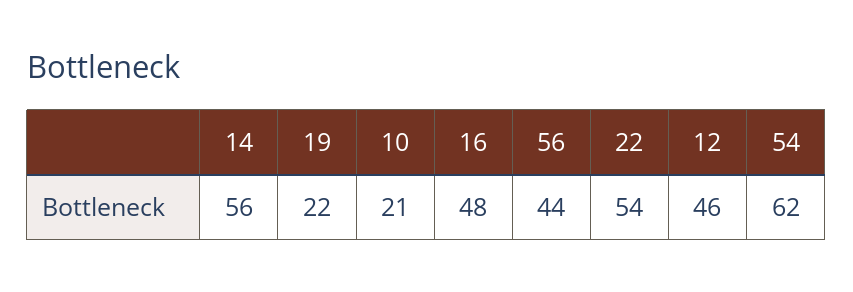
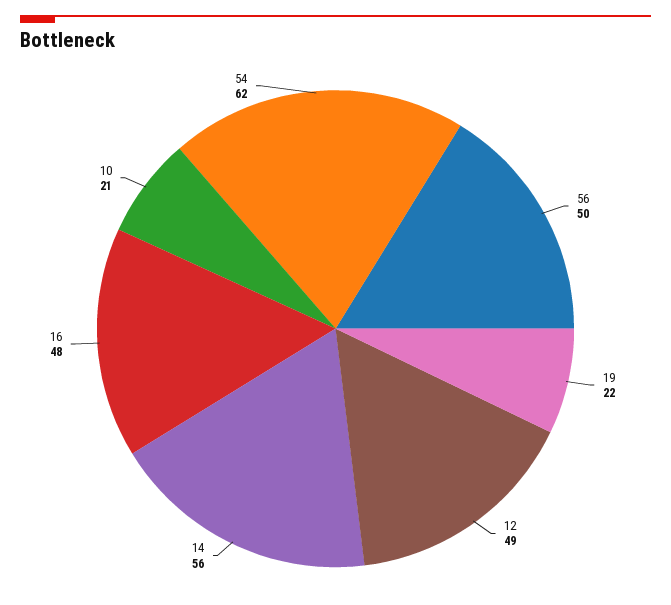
56: 44 -> 50
22: 54 -> none
12: 46 -> 49

